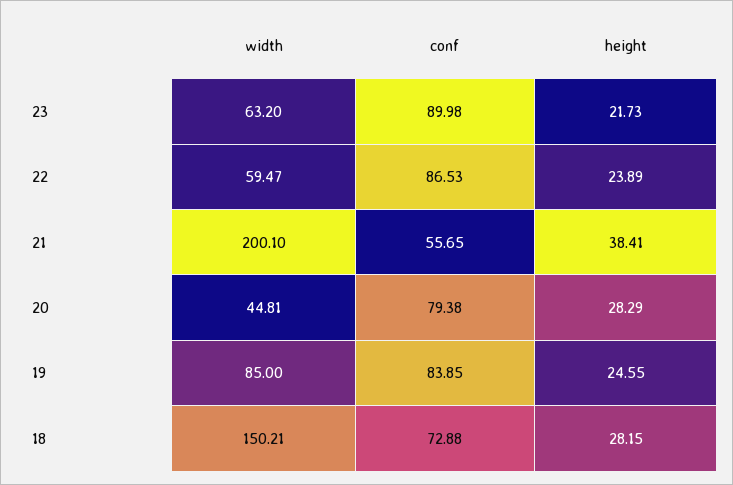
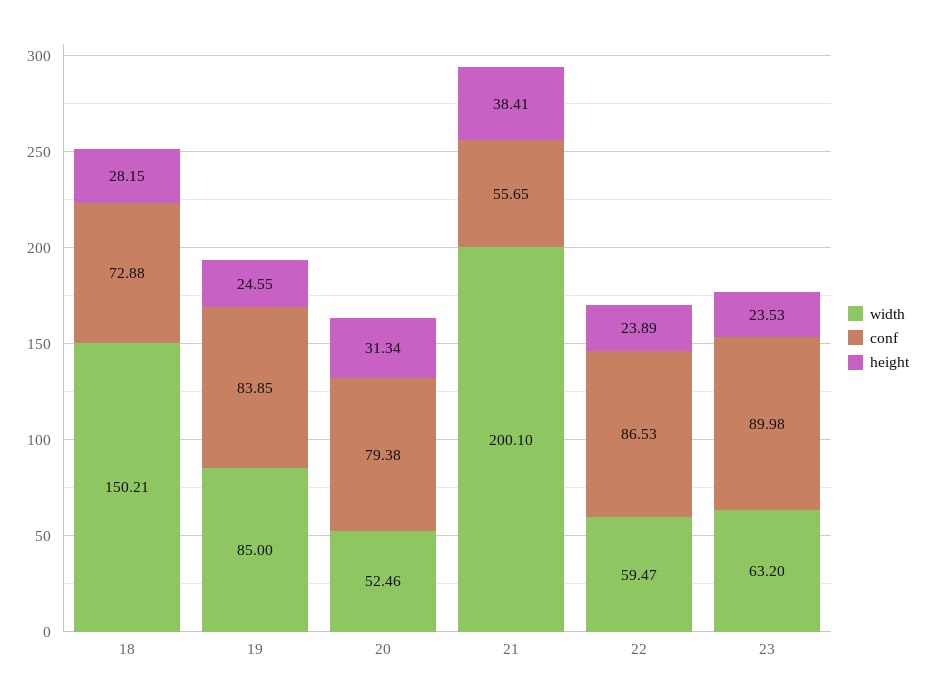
height, 23: 21.73 -> 23.53
width, 20: 44.81 -> 52.46
height, 20: 28.29 -> 31.34

